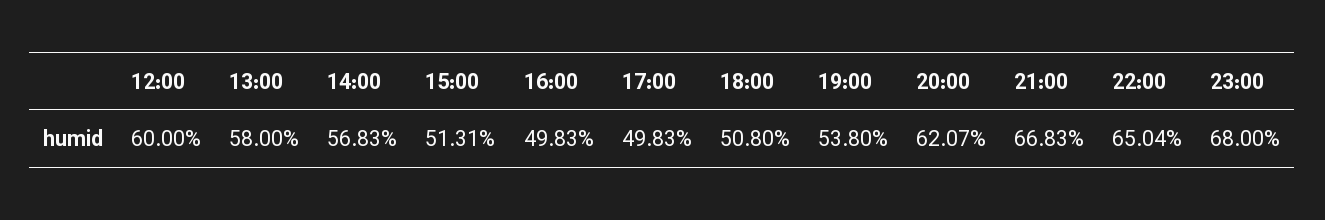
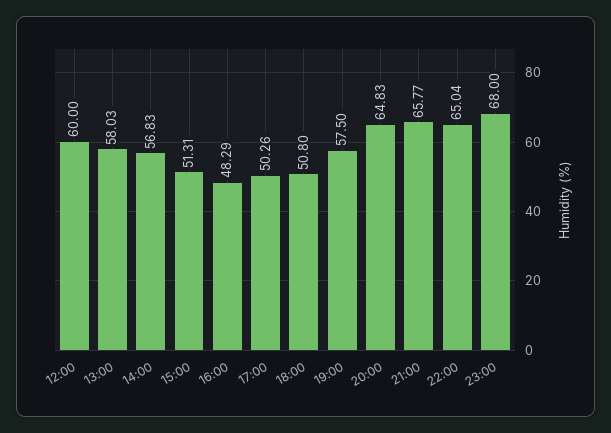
13:00: 58 -> 58.03
16:00: 49.83 -> 48.29
17:00: 49.83 -> 50.26
19:00: 53.8 -> 57.5
20:00: 62.07 -> 64.83
21:00: 66.83 -> 65.77

